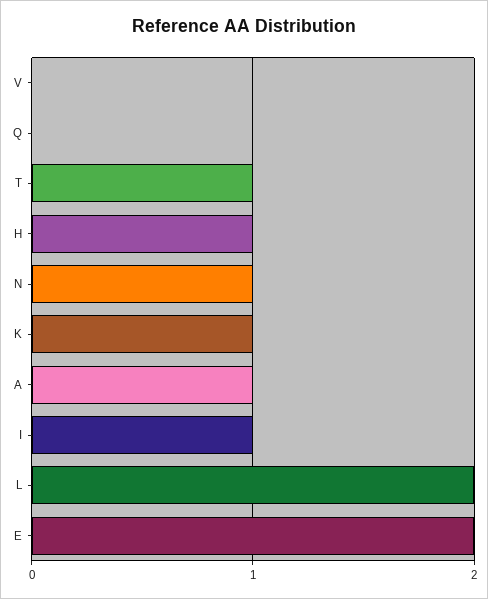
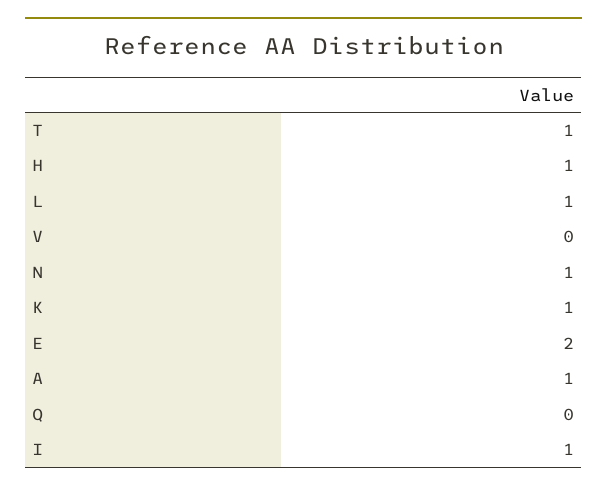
L: 2 -> 1

